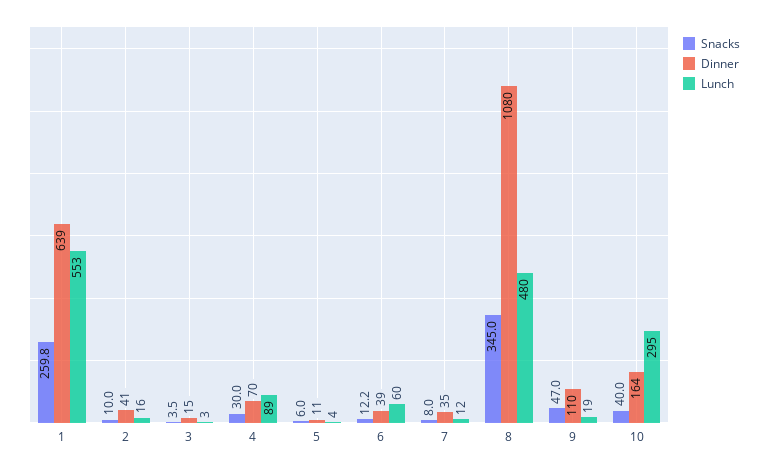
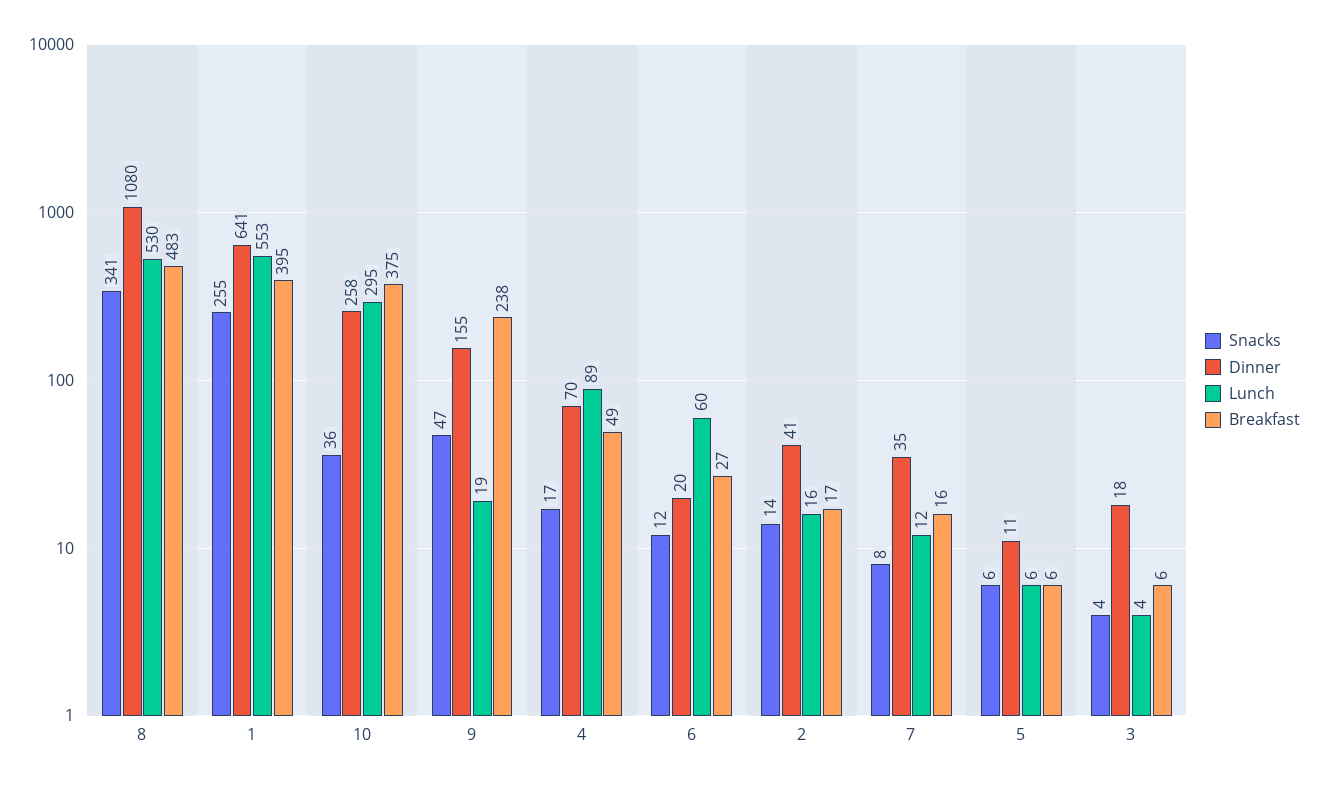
Snacks, 1: 259.8 -> 255
Dinner, 1: 639 -> 641
Snacks, 2: 10 -> 14
Dinner, 3: 15 -> 18
Lunch, 3: 3 -> 4
Snacks, 4: 30 -> 17
Lunch, 5: 4 -> 6
Dinner, 6: 39 -> 20
Snacks, 8: 345 -> 341
Lunch, 8: 480 -> 530
Dinner, 9: 110 -> 155
Snacks, 10: 40 -> 36
Dinner, 10: 164 -> 258
Breakfast, 8: none -> 483
Breakfast, 1: none -> 395
Breakfast, 10: none -> 375
Breakfast, 9: none -> 238
Breakfast, 4: none -> 49
Breakfast, 6: none -> 27
Breakfast, 2: none -> 17
Breakfast, 7: none -> 16
Breakfast, 5: none -> 6
Breakfast, 3: none -> 6

